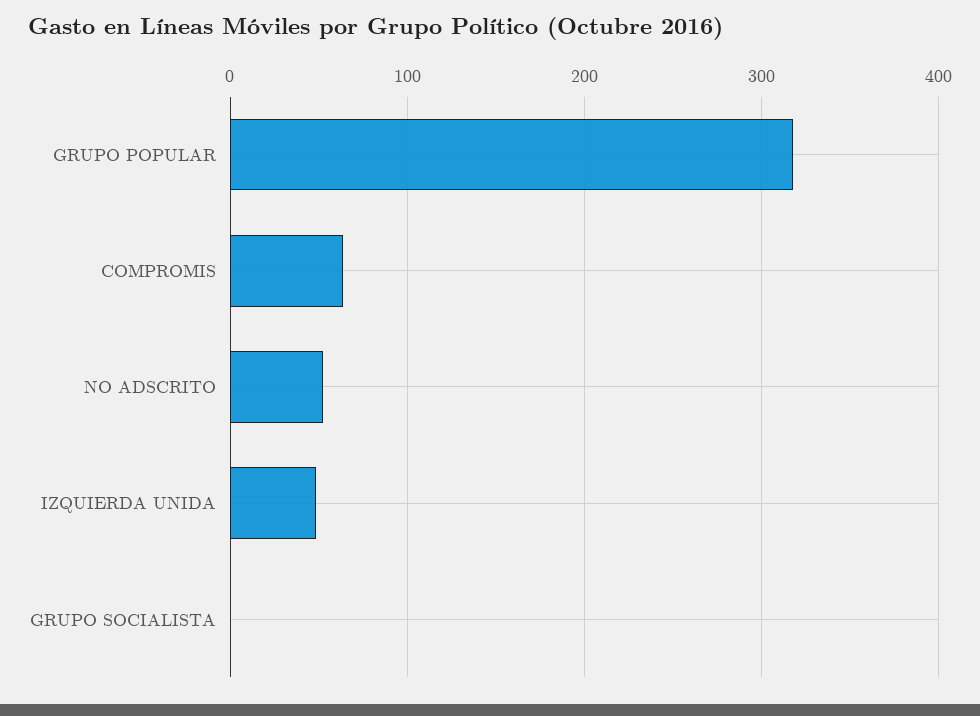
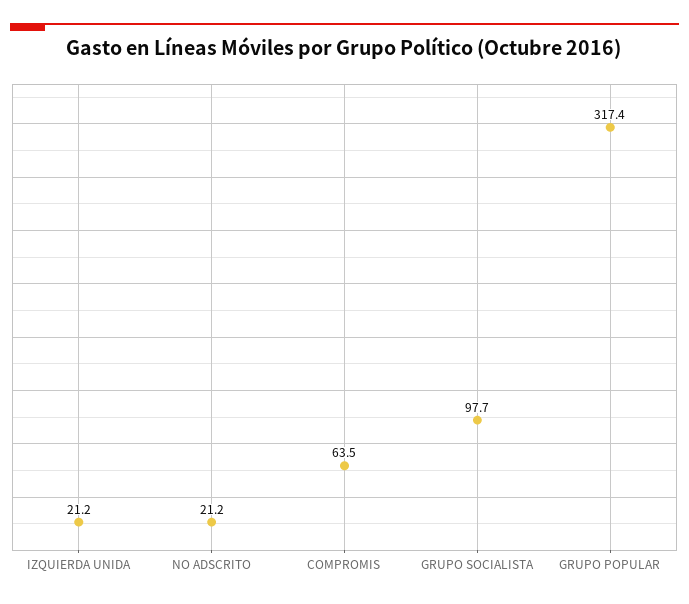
NO ADSCRITO: 50 -> 21.2
IZQUIERDA UNIDA: 50 -> 21.2
GRUPO SOCIALISTA: 0 -> 97.7

